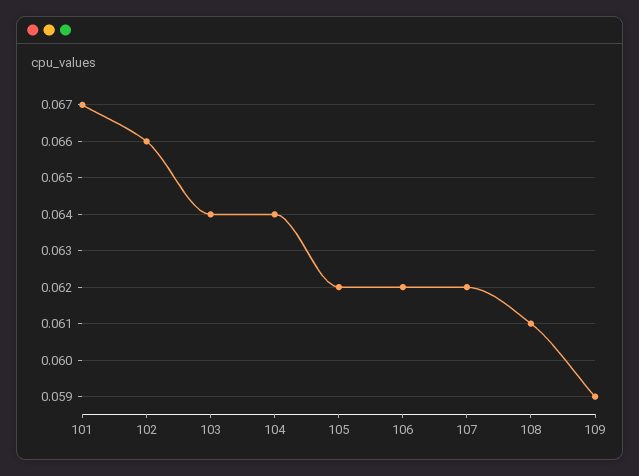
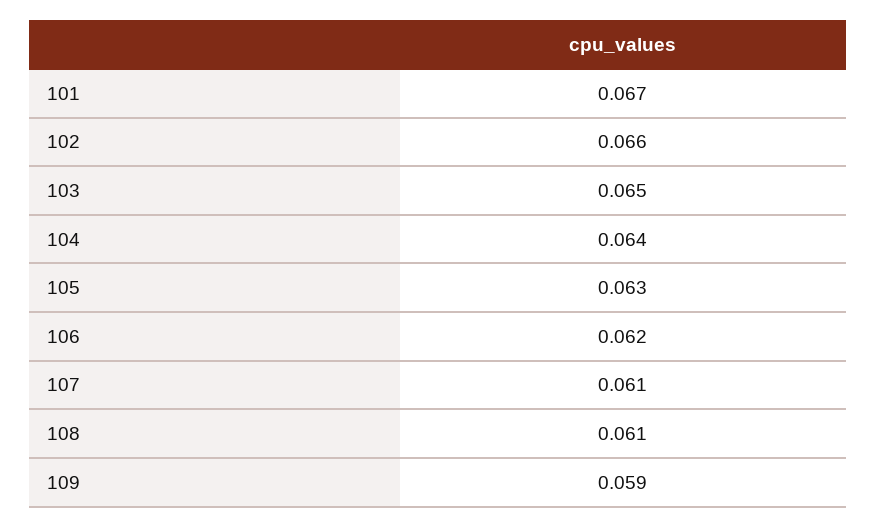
103: 0.064 -> 0.065
105: 0.062 -> 0.063
107: 0.062 -> 0.061

